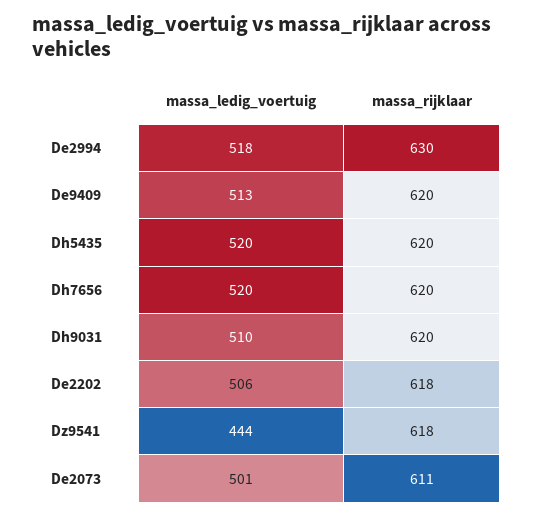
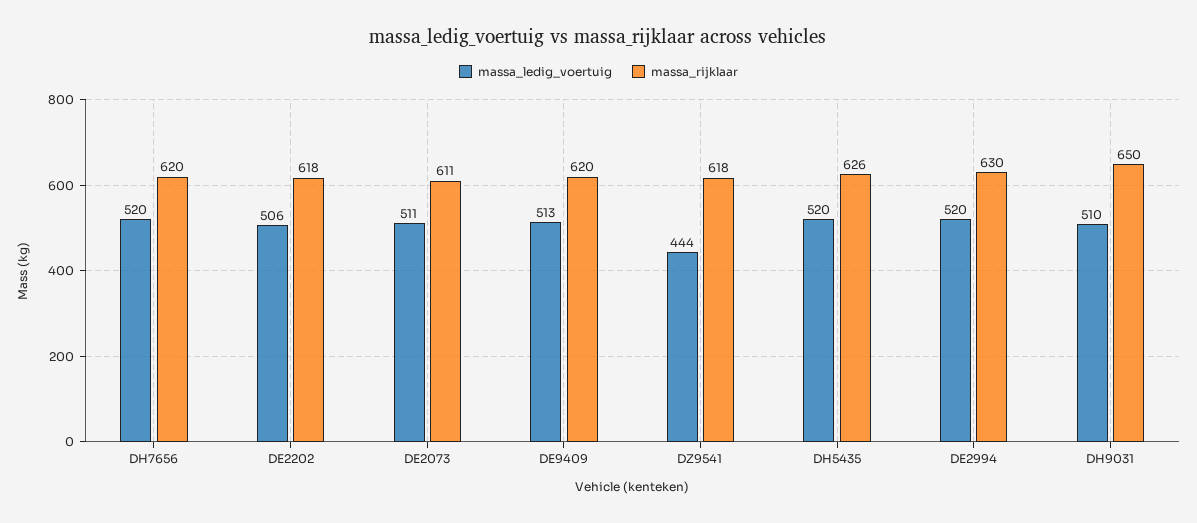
massa_ledig_voertuig, De2994: 518 -> 520
massa_rijklaar, Dh5435: 620 -> 626
massa_rijklaar, Dh9031: 620 -> 650
massa_ledig_voertuig, De2073: 501 -> 511

